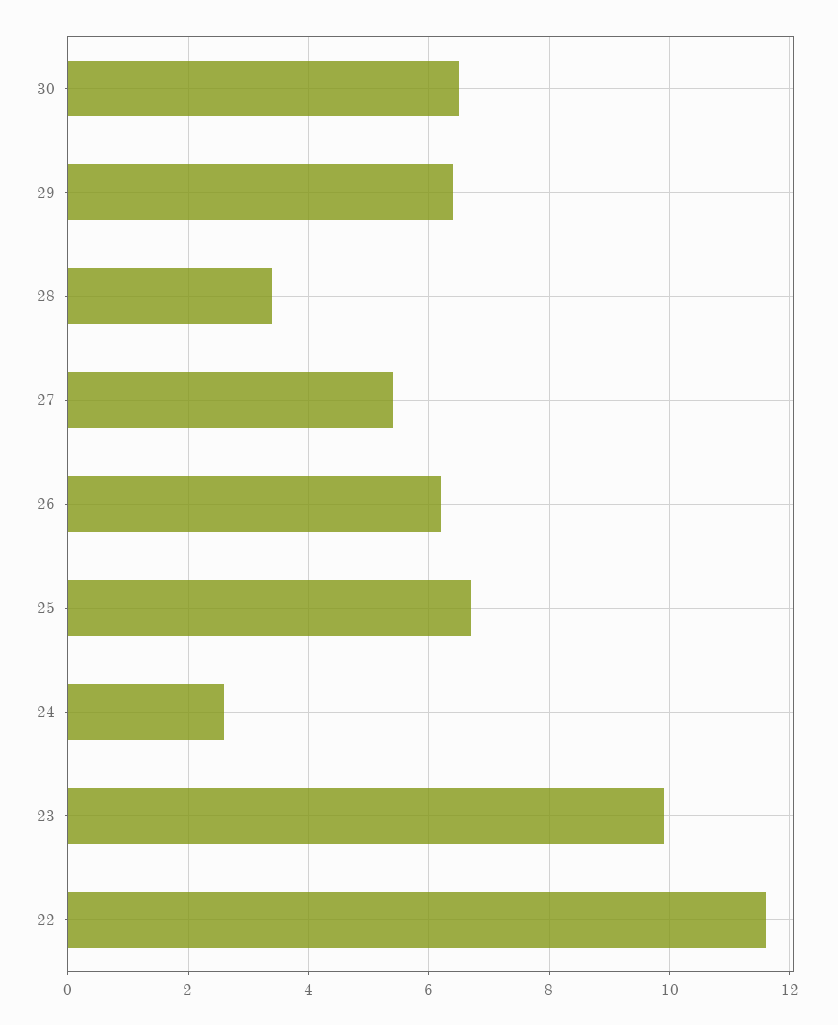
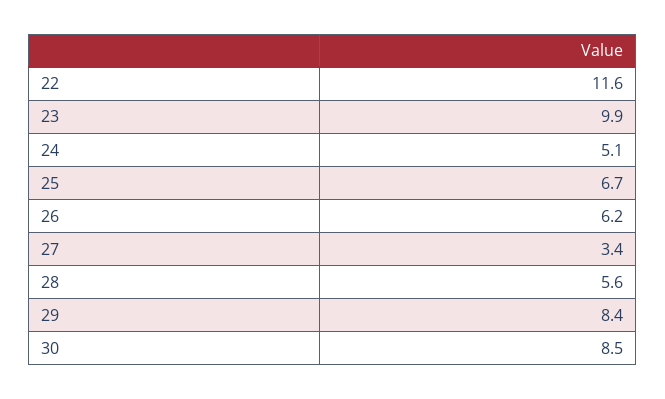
30: 6.5 -> 8.5
29: 6.5 -> 8.4
28: 3.5 -> 5.6
27: 5.5 -> 3.4
24: 2.5 -> 5.1

